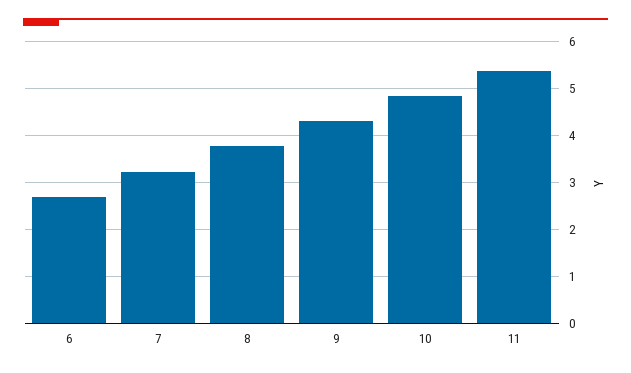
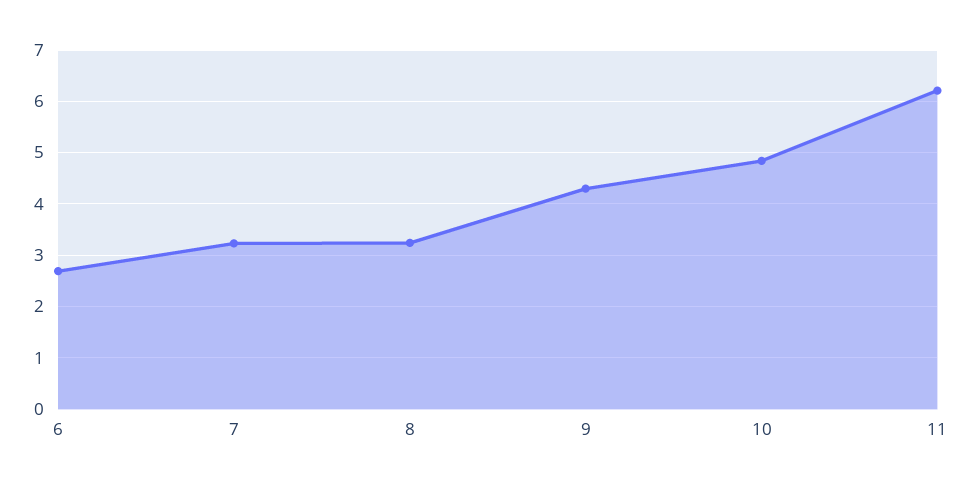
8: 3.8 -> 3.2
11: 5.4 -> 6.2

